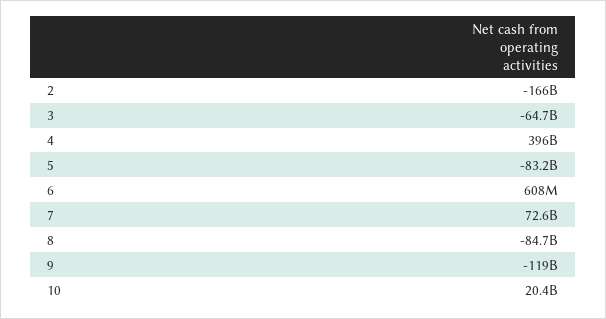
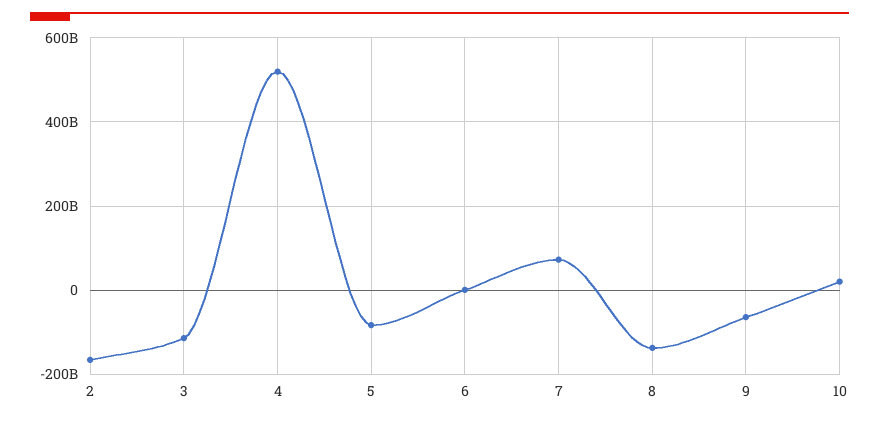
3: -64700000000 -> -120000000000
4: 396000000000 -> 520000000000
8: -84700000000 -> -140000000000
9: -119000000000 -> -60000000000

